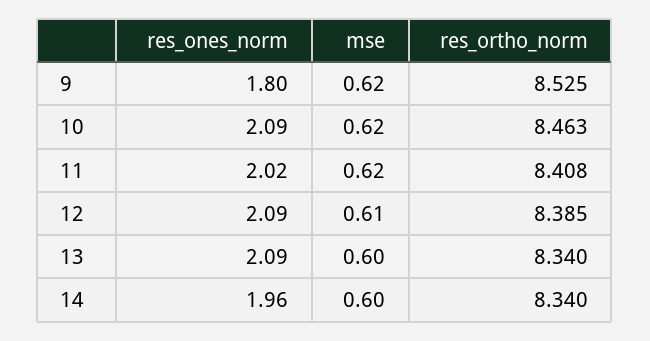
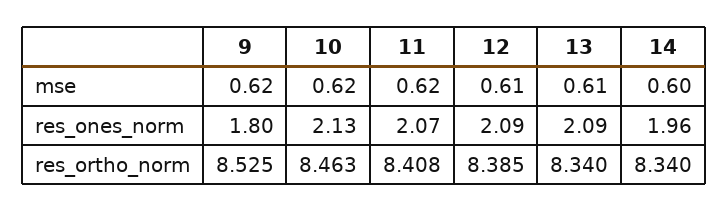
res_ones_norm, 10: 2.09 -> 2.13
res_ones_norm, 11: 2.02 -> 2.07
mse, 13: 0.6 -> 0.61

